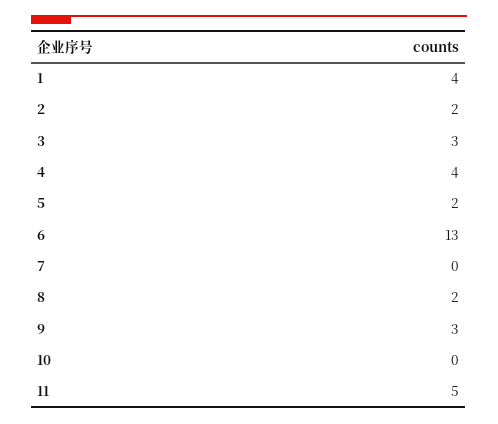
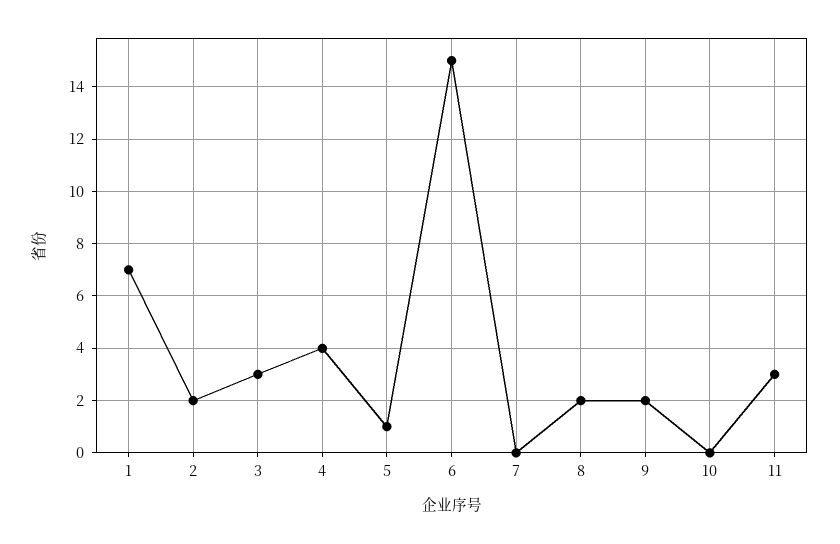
1: 4 -> 7
5: 2 -> 1
6: 13 -> 15
9: 3 -> 2
11: 5 -> 3

